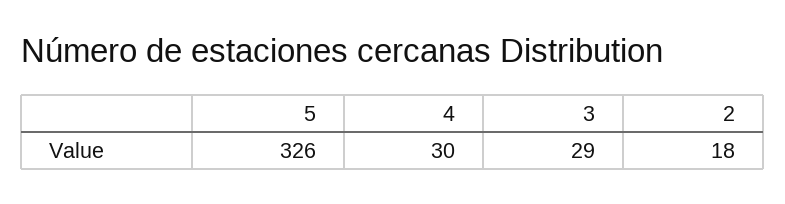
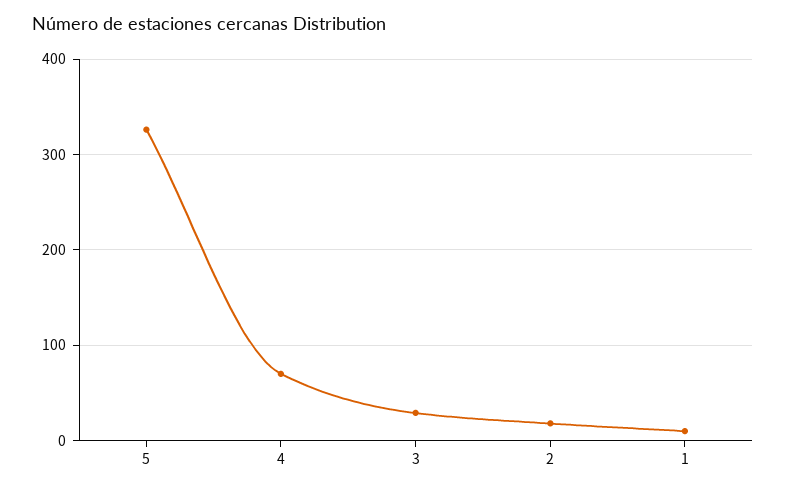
4: 30 -> 70
1: none -> 10

